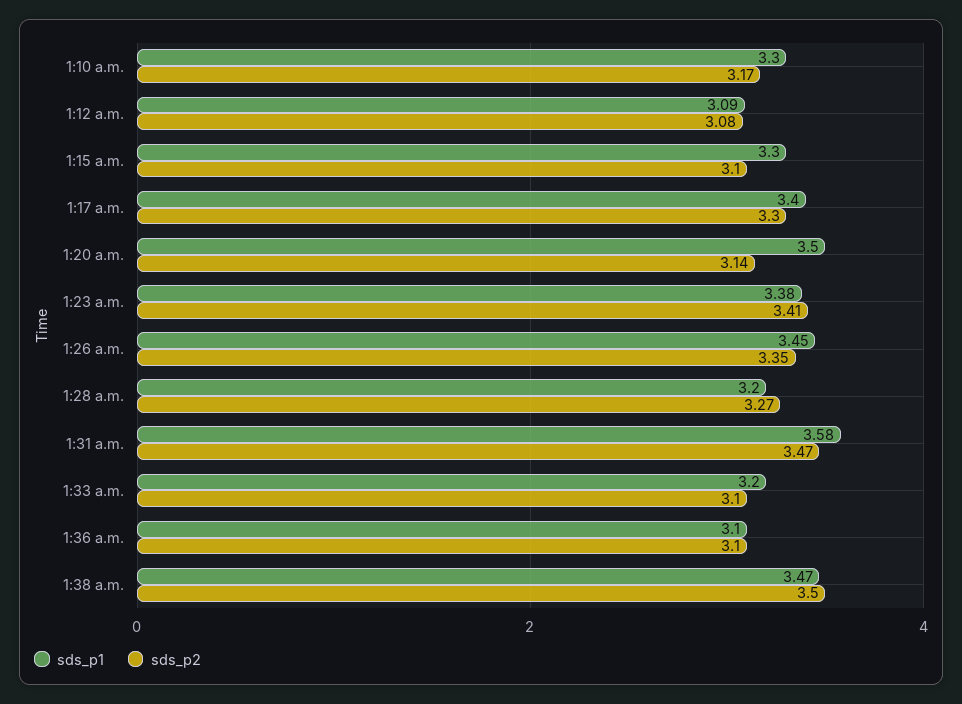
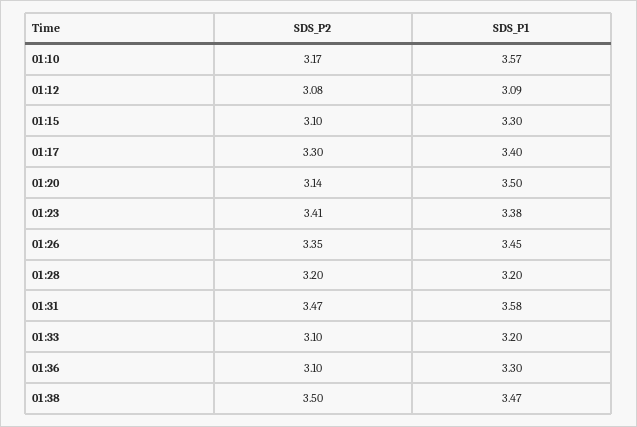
sds_p1, 1:10 a.m.: 3.3 -> 3.57
sds_p2, 1:28 a.m.: 3.27 -> 3.2
sds_p1, 1:36 a.m.: 3.1 -> 3.3

